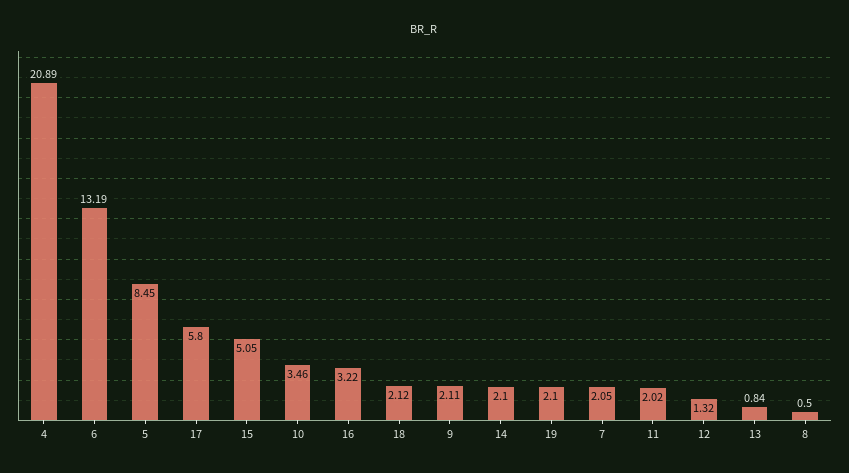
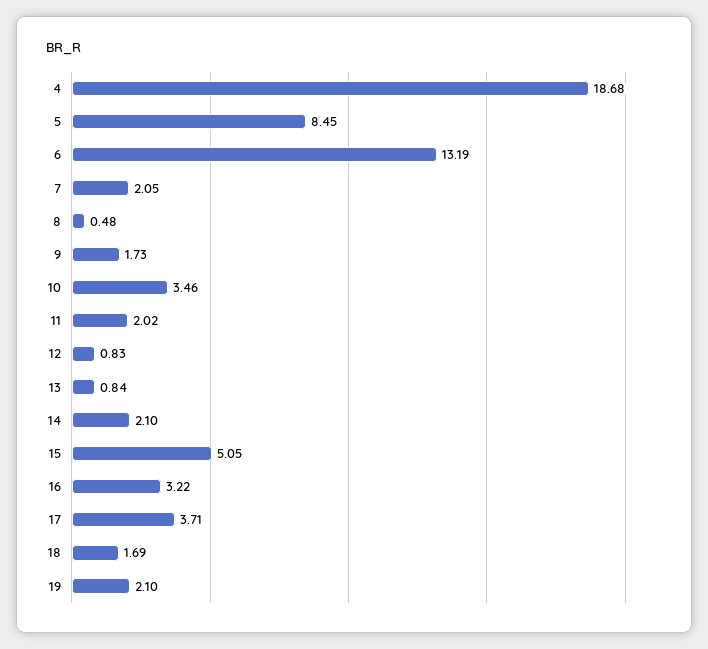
4: 20.89 -> 18.68
17: 5.8 -> 3.71
18: 2.12 -> 1.69
9: 2.11 -> 1.73
12: 1.32 -> 0.83
8: 0.5 -> 0.48

